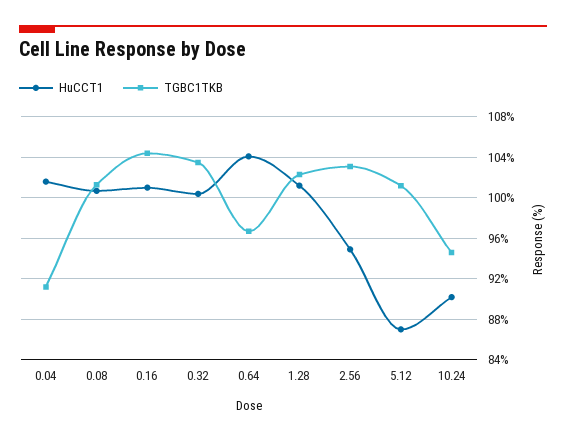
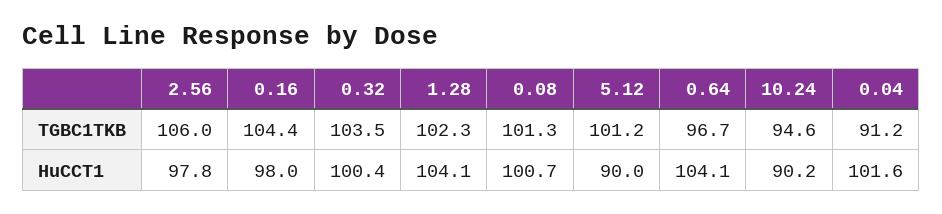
HuCCT1, 0.16: 101 -> 98
HuCCT1, 1.28: 101 -> 104.1
HuCCT1, 2.56: 95 -> 97.8
TGBC1TKB, 2.56: 103 -> 106
HuCCT1, 5.12: 87 -> 90

